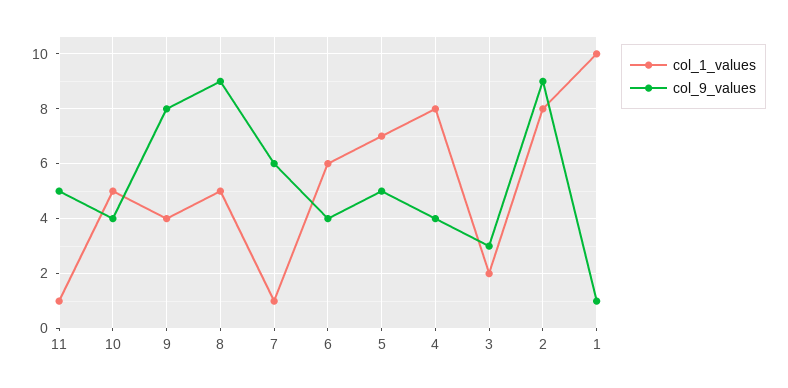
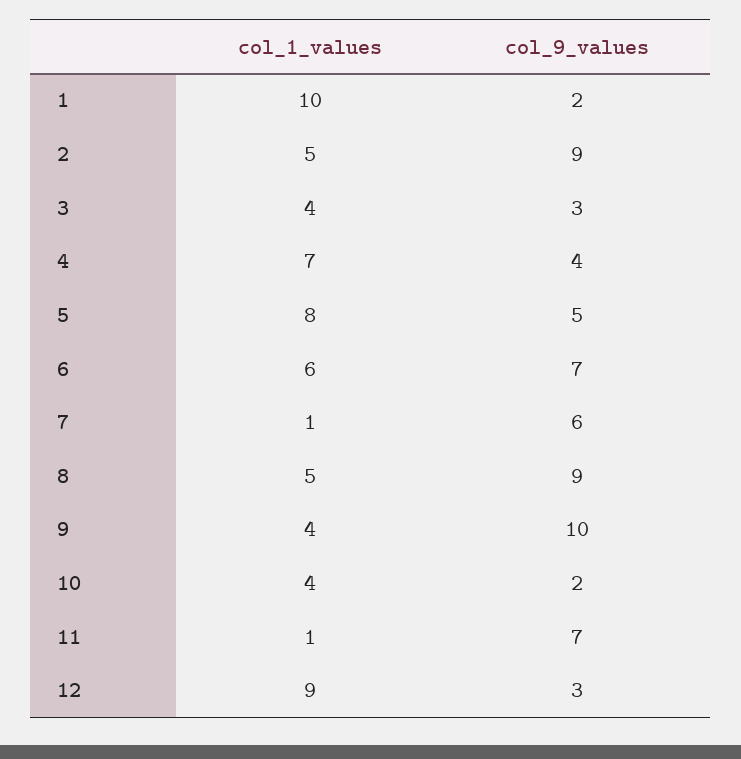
col_9_values, 11: 5 -> 7
col_1_values, 10: 5 -> 4
col_9_values, 10: 4 -> 2
col_9_values, 9: 8 -> 10
col_9_values, 6: 4 -> 7
col_1_values, 5: 7 -> 8
col_1_values, 4: 8 -> 7
col_1_values, 3: 2 -> 4
col_1_values, 2: 8 -> 5
col_9_values, 1: 1 -> 2
col_1_values, 12: none -> 9
col_9_values, 12: none -> 3

